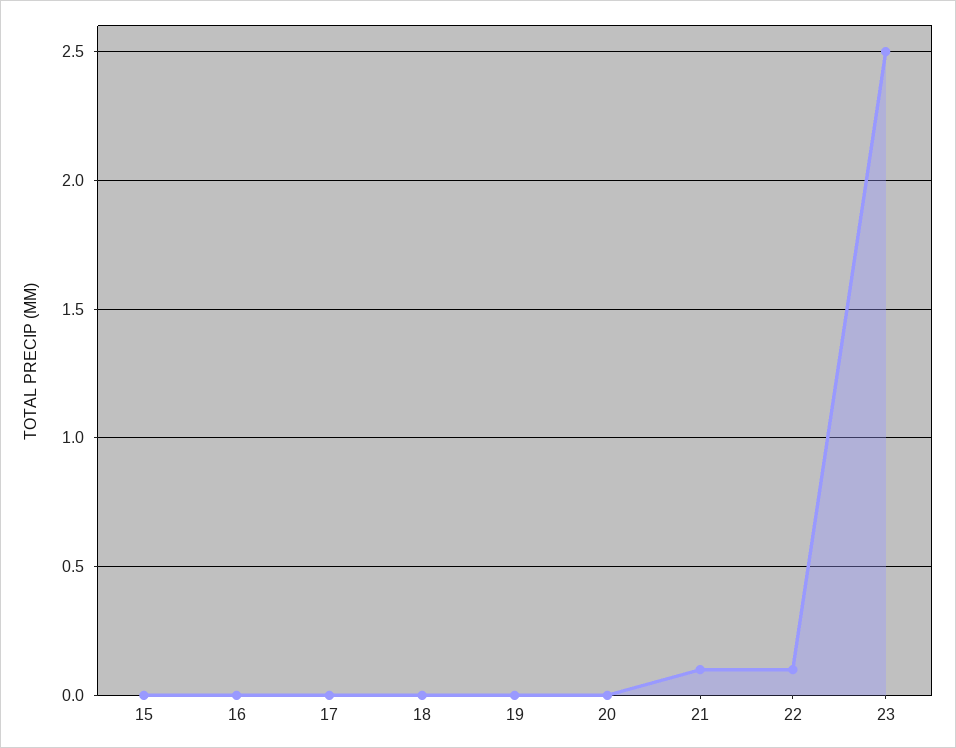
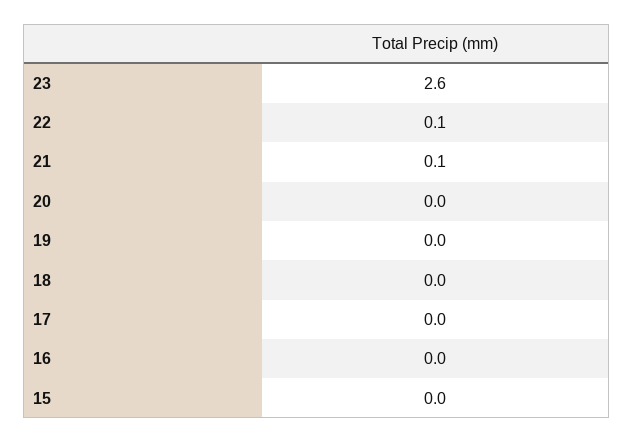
23: 2.5 -> 2.6

